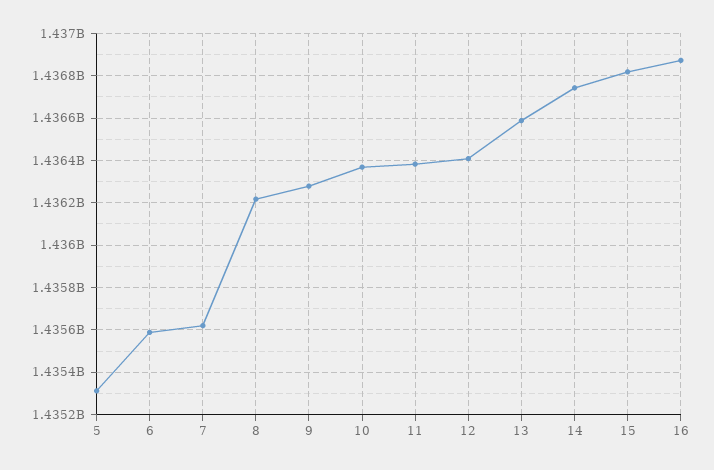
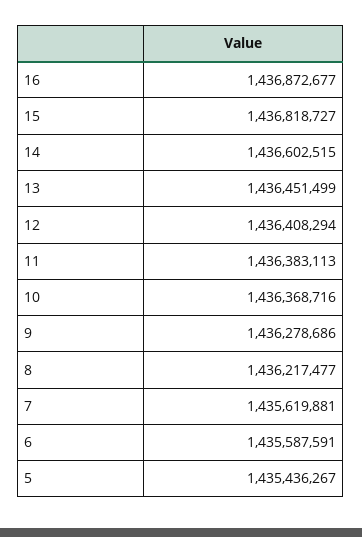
5: 1435300000 -> 1435436267
13: 1436600000 -> 1436451499
14: 1436750000 -> 1436602515

